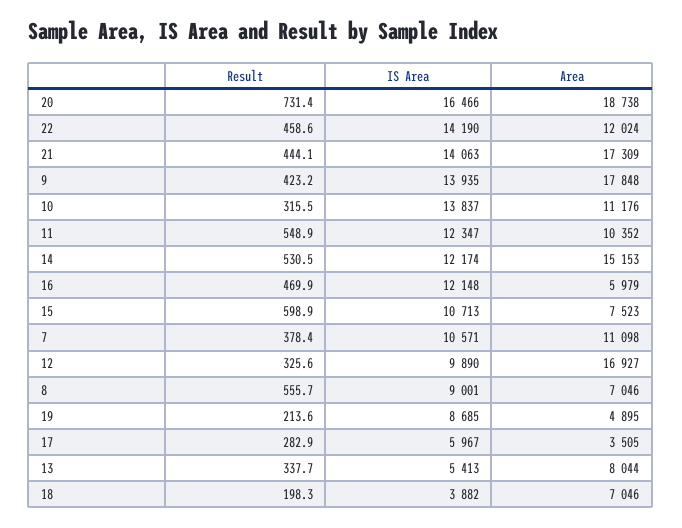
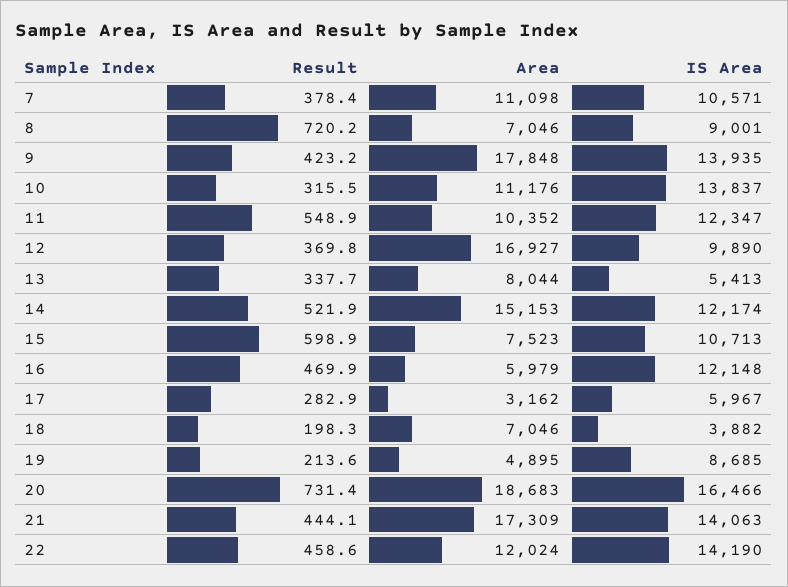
Area, 20: 18738 -> 18683
Result, 14: 530.5 -> 521.9
Result, 12: 325.6 -> 369.8
Result, 8: 555.7 -> 720.2
Area, 17: 3505 -> 3162

